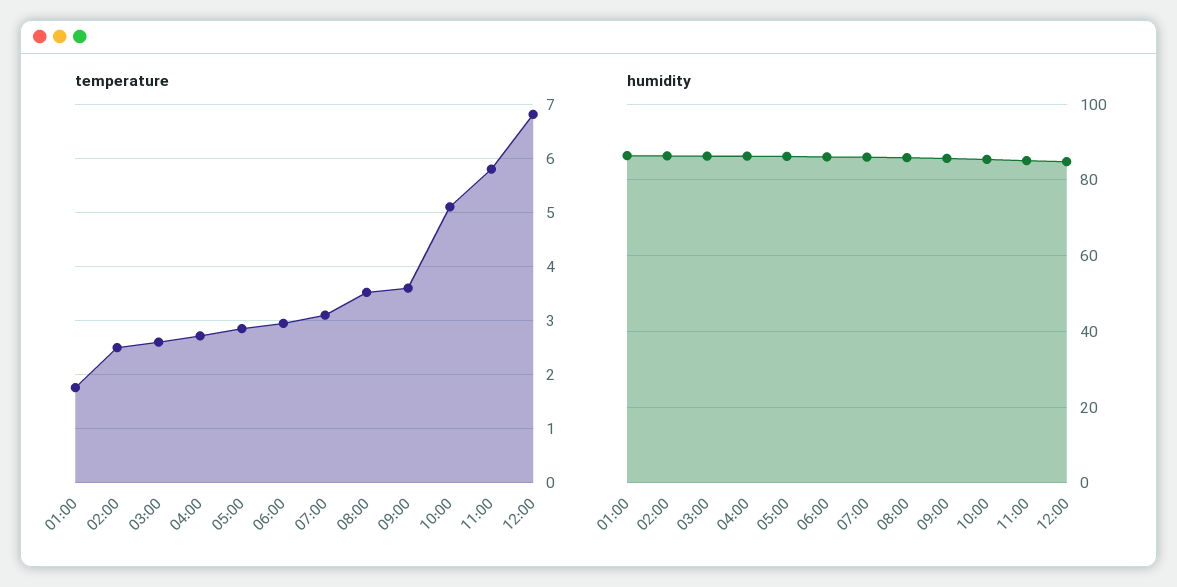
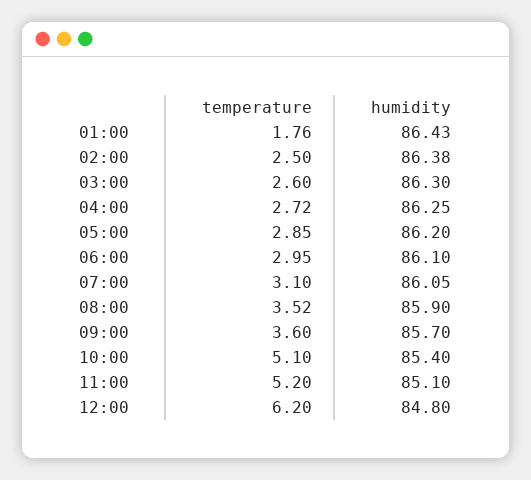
temperature, 11:00: 5.8 -> 5.2
temperature, 12:00: 6.8 -> 6.2

